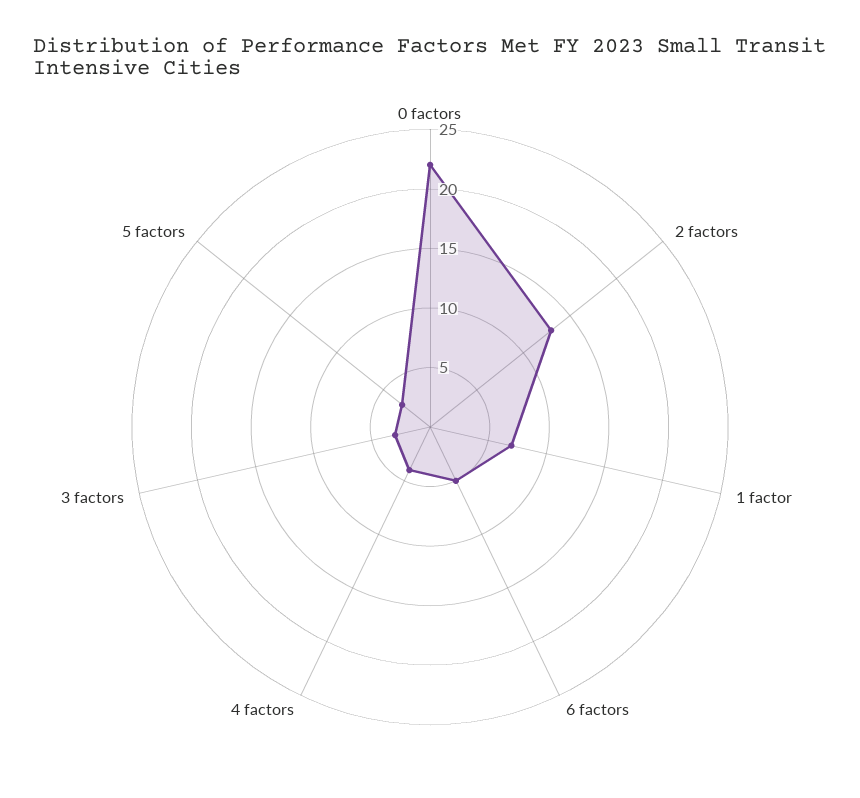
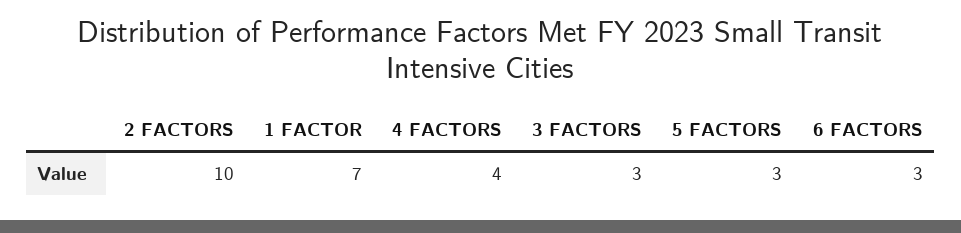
0 factors: 22 -> none
2 factors: 13 -> 10
6 factors: 5 -> 3

